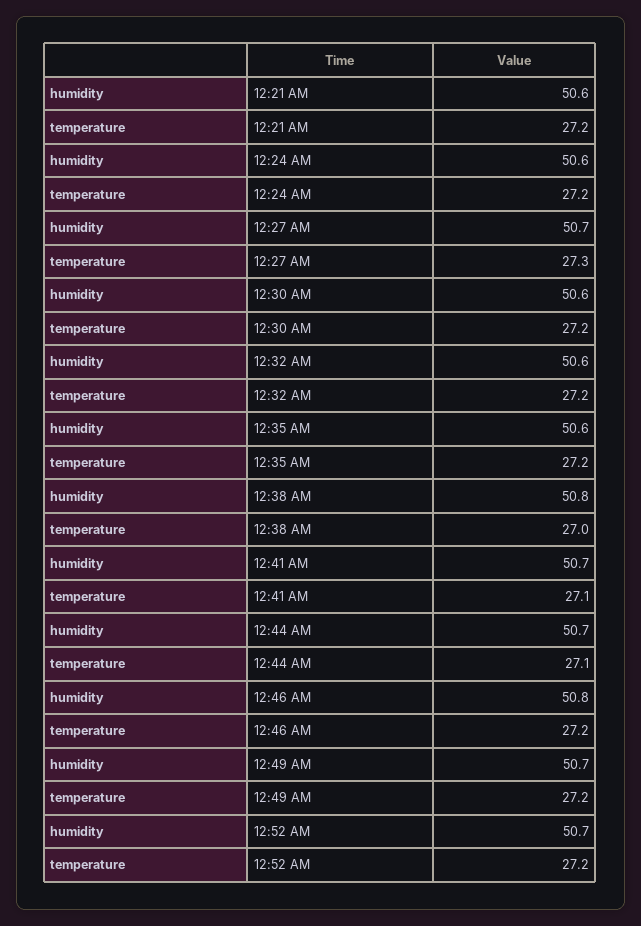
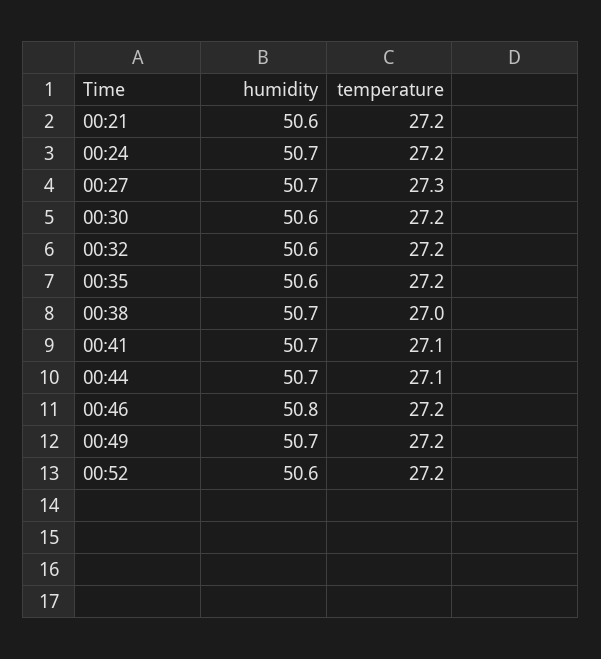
humidity, 12:24 AM: 50.6 -> 50.7
humidity, 12:38 AM: 50.8 -> 50.7
humidity, 12:52 AM: 50.7 -> 50.6

